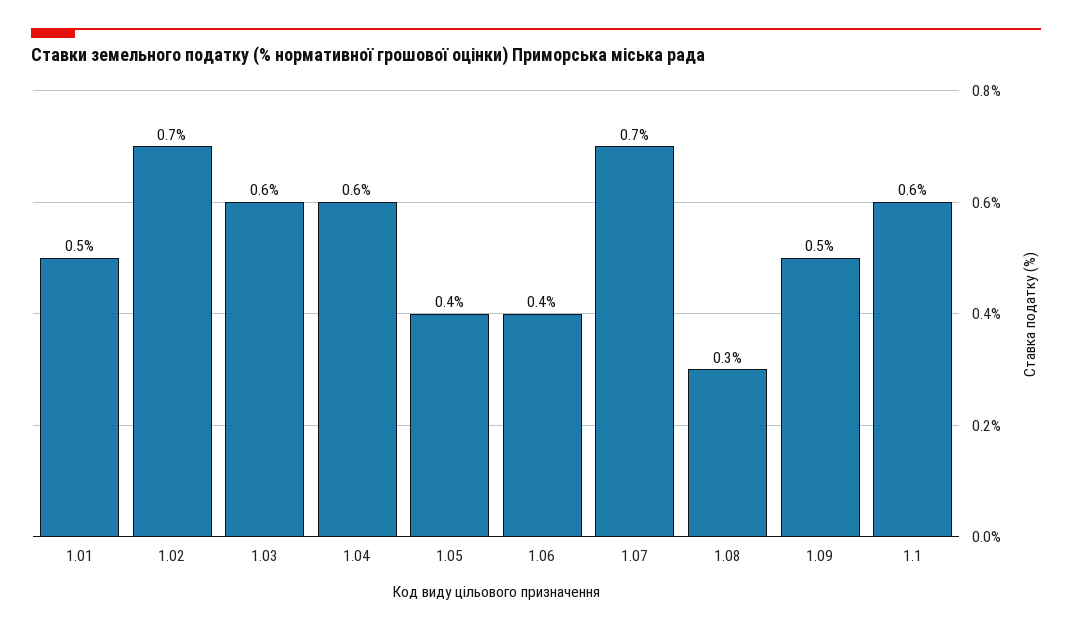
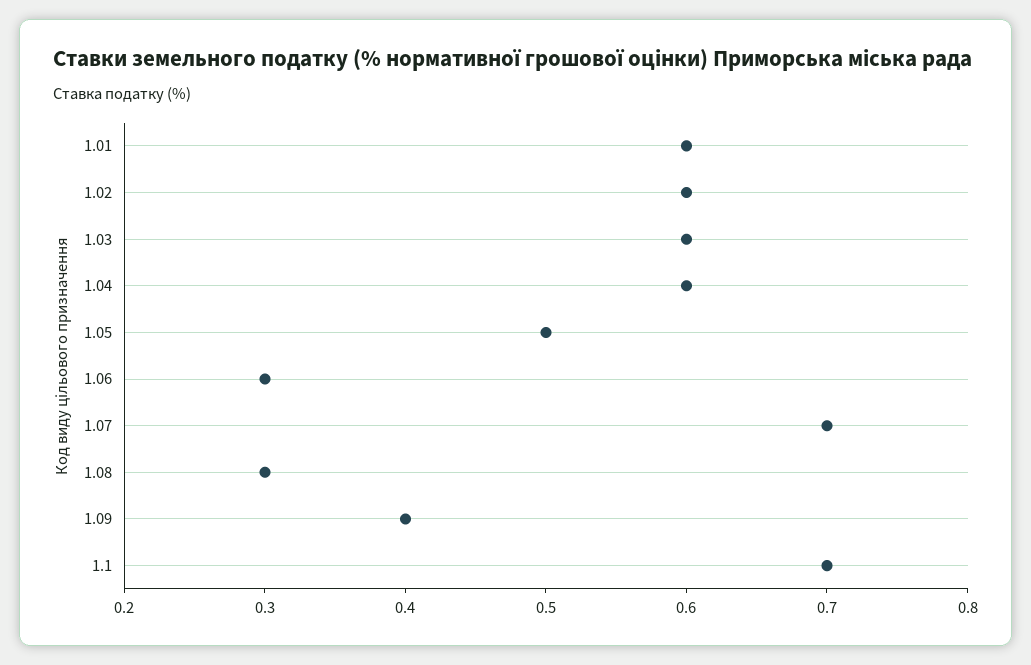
1.01: 0.5 -> 0.6
1.02: 0.7 -> 0.6
1.05: 0.4 -> 0.5
1.06: 0.4 -> 0.3
1.09: 0.5 -> 0.4
1.1: 0.6 -> 0.7

